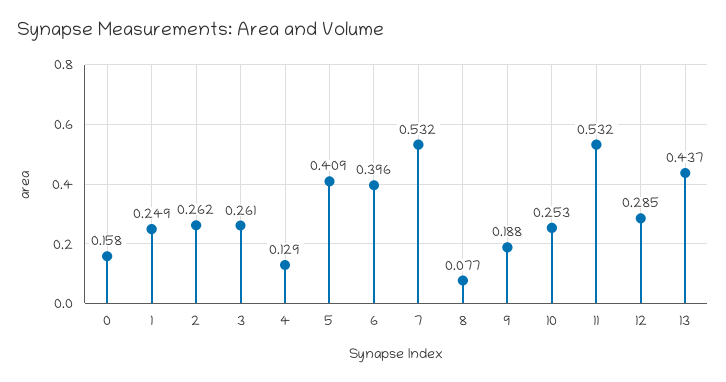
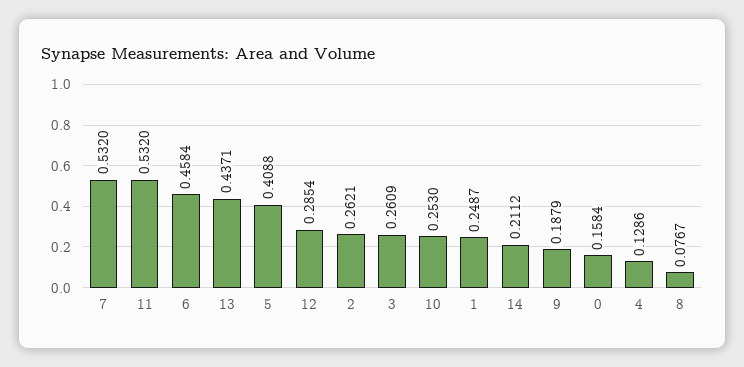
6: 0.396 -> 0.4584
14: none -> 0.2112

